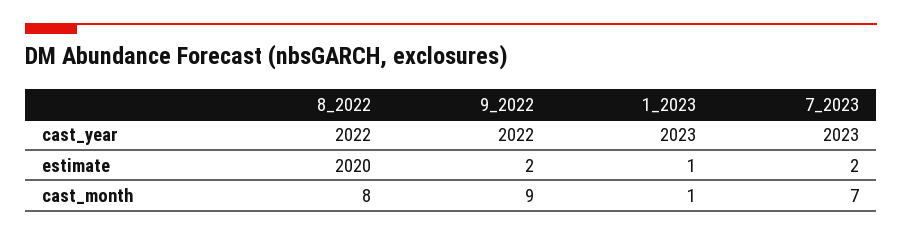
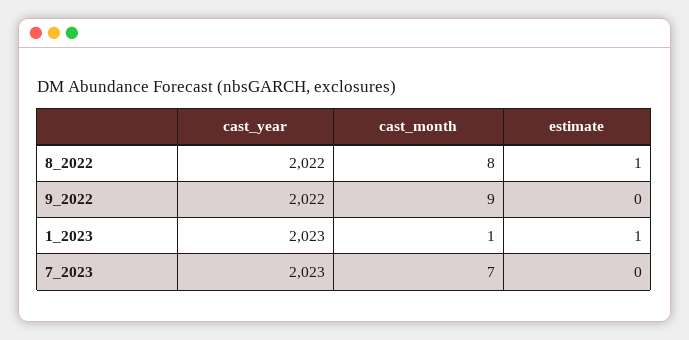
8_2022, estimate: 2020 -> 1
9_2022, estimate: 2 -> 0
7_2023, estimate: 2 -> 0

